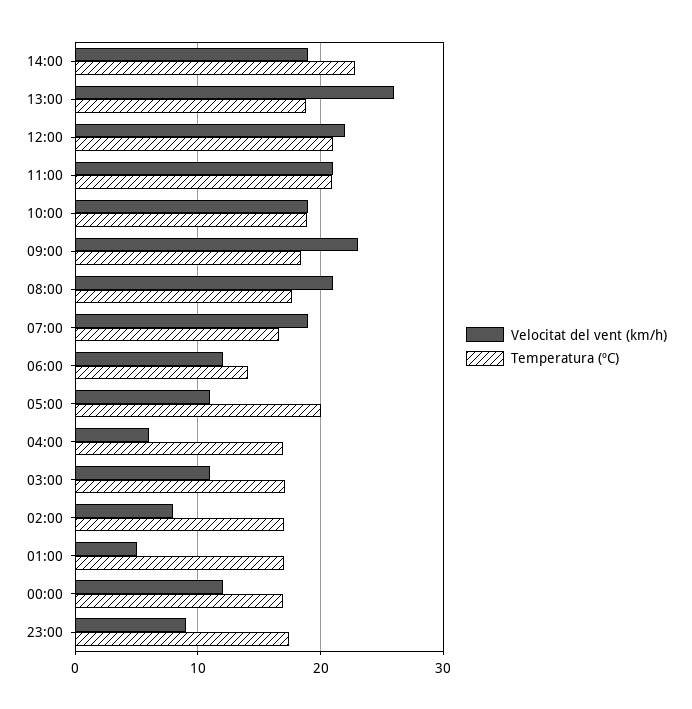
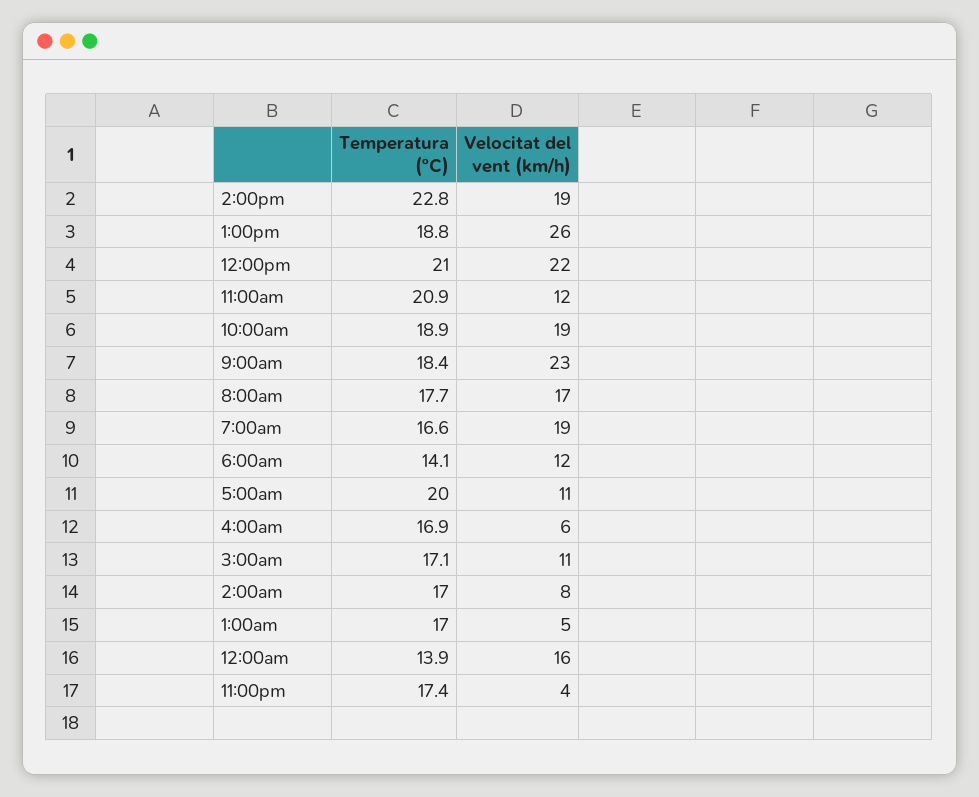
Velocitat del vent (km/h), 11:00: 21 -> 12
Velocitat del vent (km/h), 08:00: 21 -> 17
Velocitat del vent (km/h), 00:00: 12 -> 16
Temperatura (ºC), 00:00: 17 -> 13.9
Velocitat del vent (km/h), 23:00: 9 -> 4

